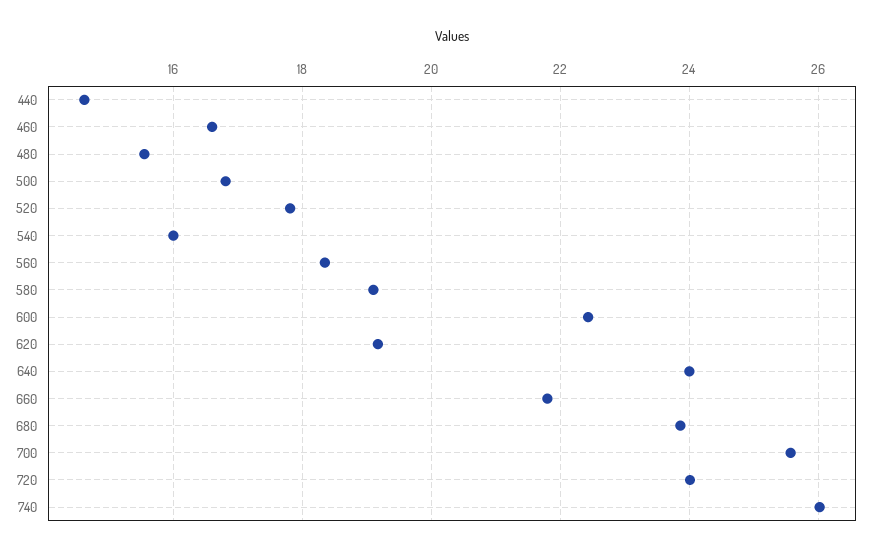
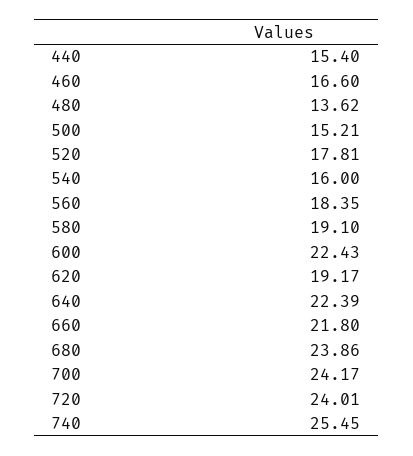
440: 14.6 -> 15.4
480: 15.6 -> 13.62
500: 16.8 -> 15.21
640: 24 -> 22.39
700: 25.6 -> 24.17
740: 26 -> 25.45

